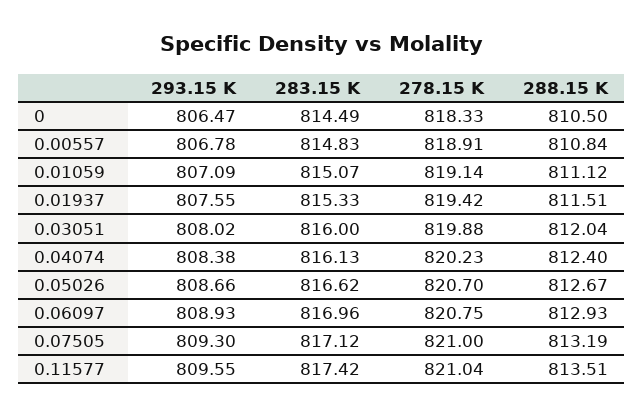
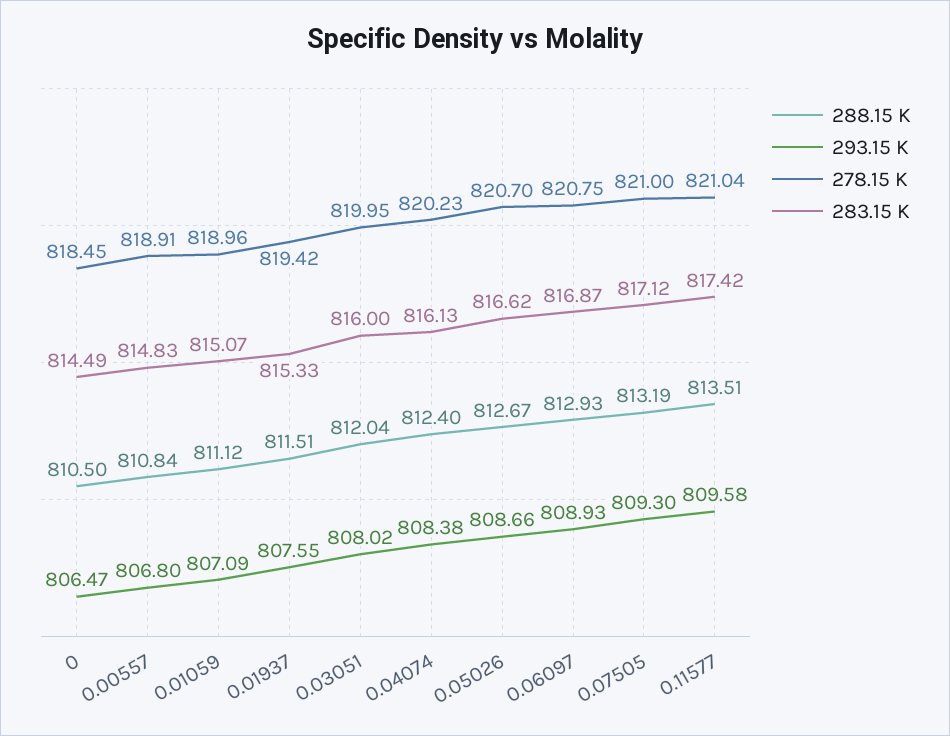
278.15 K, 0: 818.33 -> 818.45
293.15 K, 0.00557: 806.78 -> 806.8
278.15 K, 0.01059: 819.14 -> 818.96
278.15 K, 0.03051: 819.88 -> 819.95
283.15 K, 0.06097: 816.96 -> 816.87
293.15 K, 0.11577: 809.55 -> 809.58

